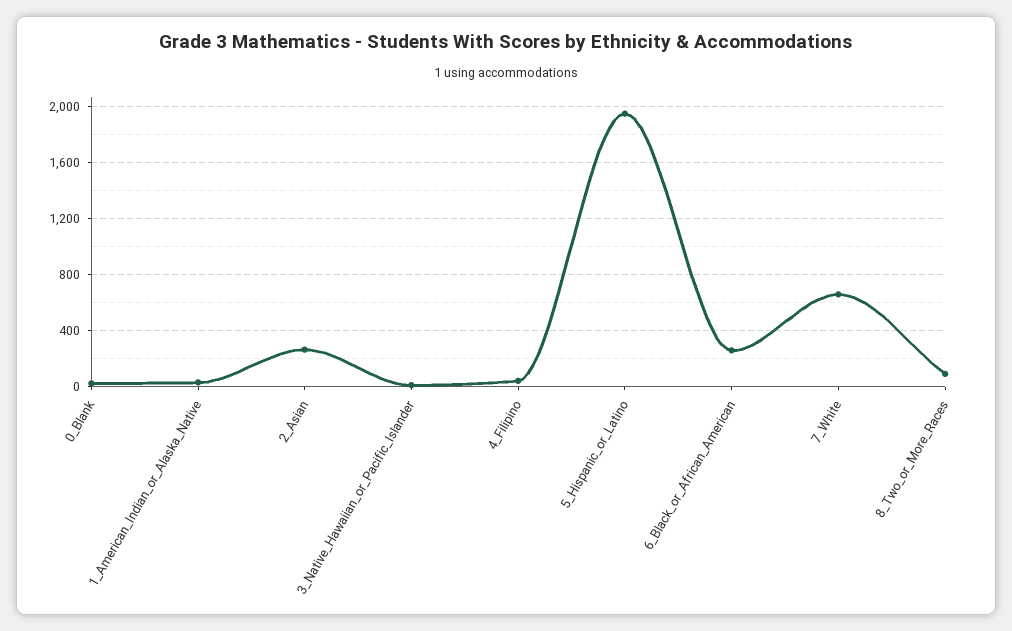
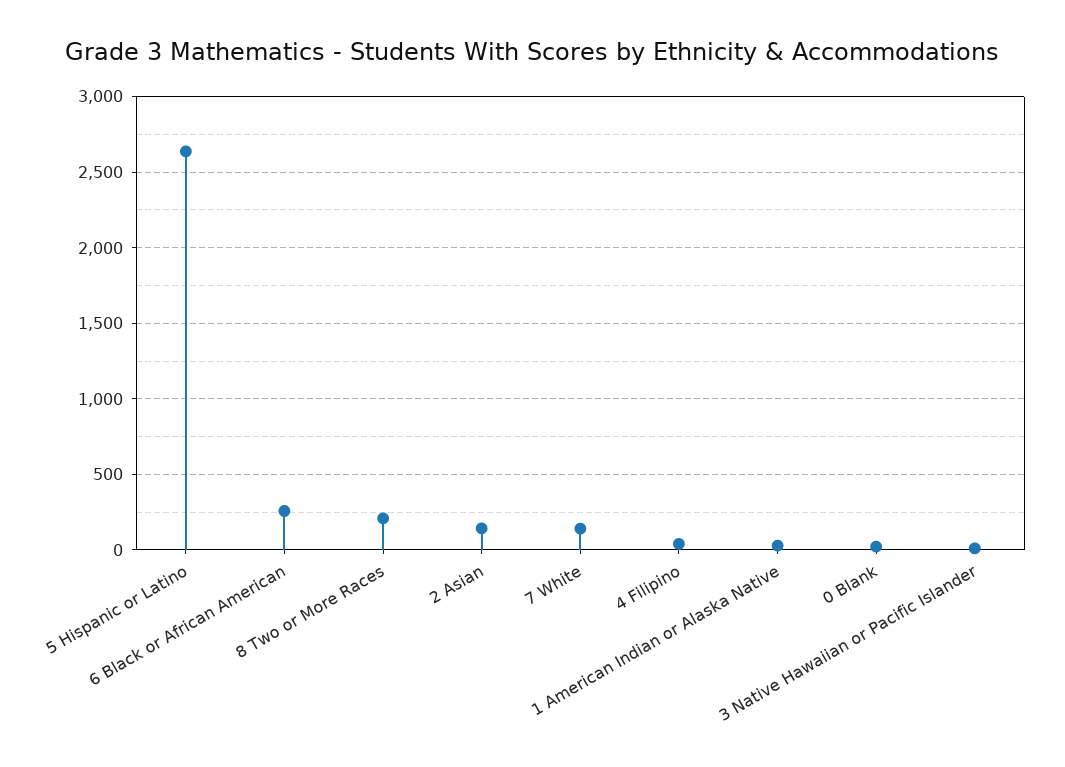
2_Asian: 250 -> 150
5_Hispanic_or_Latino: 1950 -> 2650
7_White: 650 -> 150
8_Two_or_More_Races: 100 -> 200

